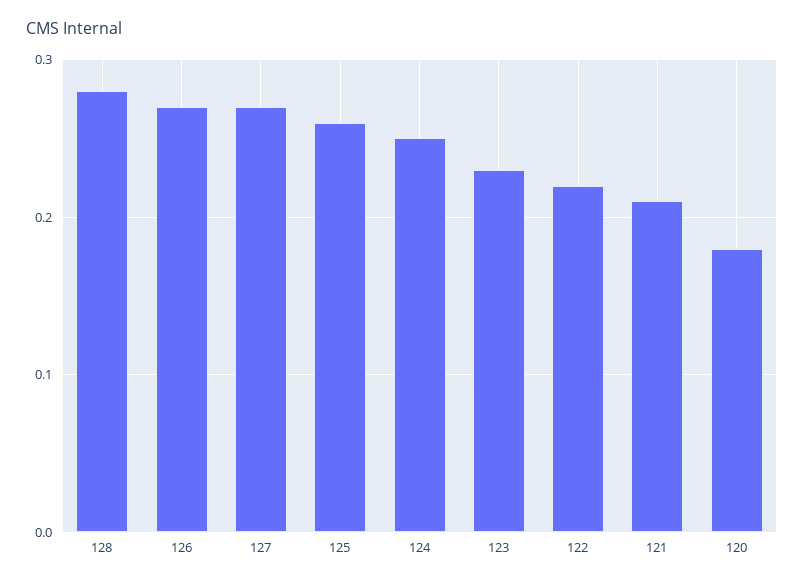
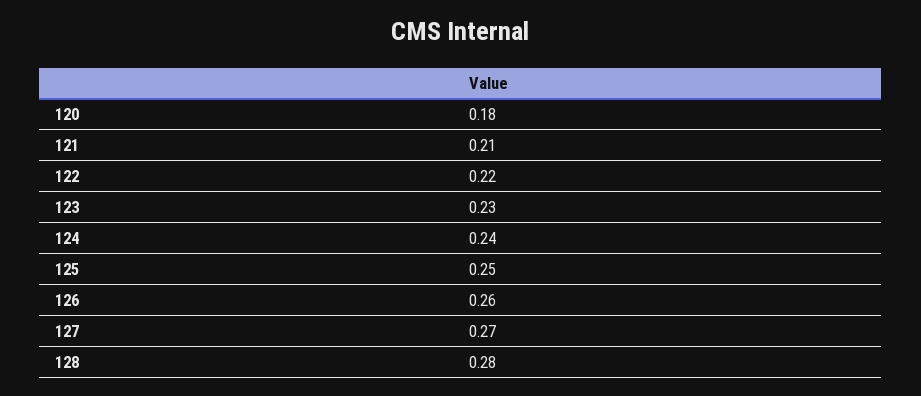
126: 0.27 -> 0.26
125: 0.26 -> 0.25
124: 0.25 -> 0.24

